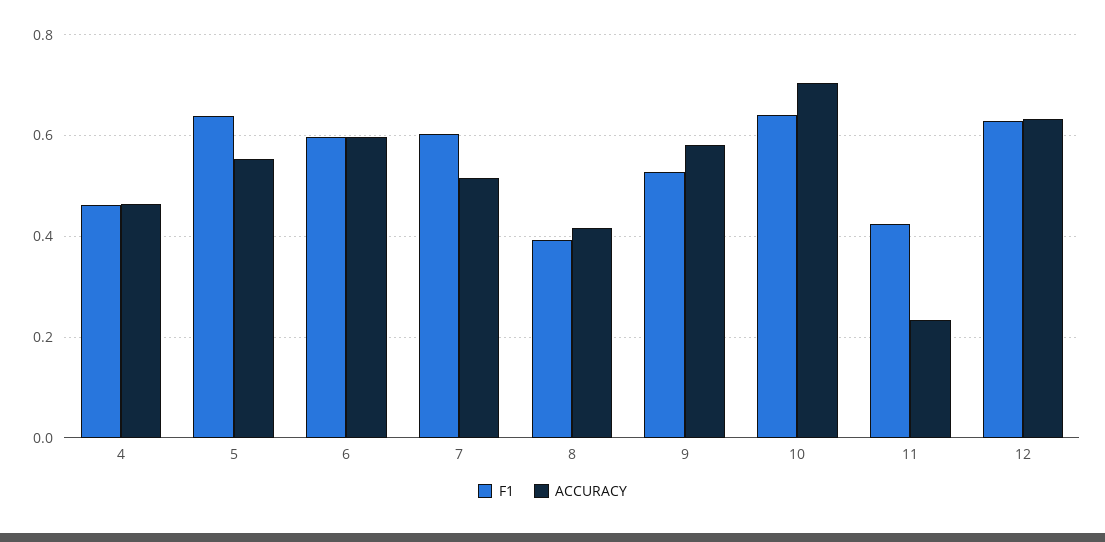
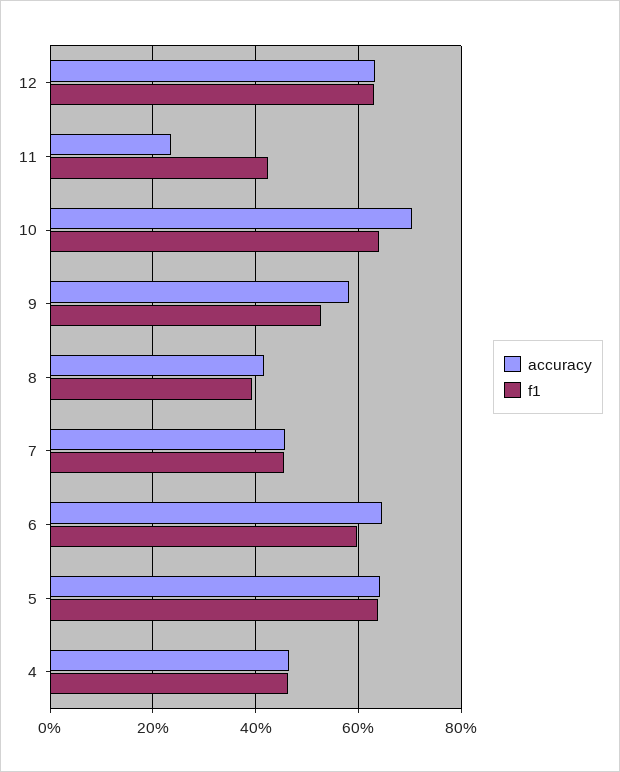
ACCURACY, 5: 0.56 -> 0.64
ACCURACY, 6: 0.6 -> 0.64
F1, 7: 0.6 -> 0.46
ACCURACY, 7: 0.52 -> 0.46

